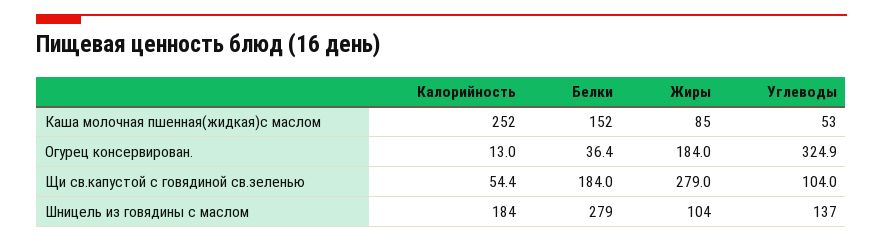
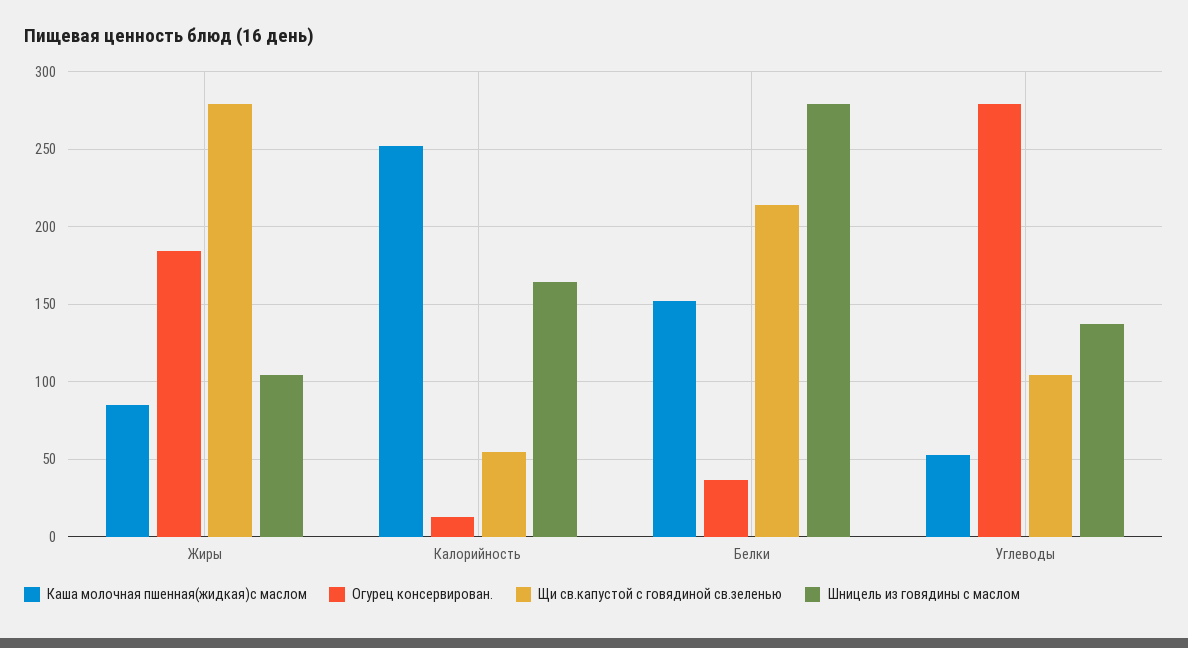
Огурец консервирован., Углеводы: 324.9 -> 280
Щи св.капустой с говядиной св.зеленью, Белки: 184 -> 215
Шницель из говядины с маслом, Калорийность: 184 -> 165

